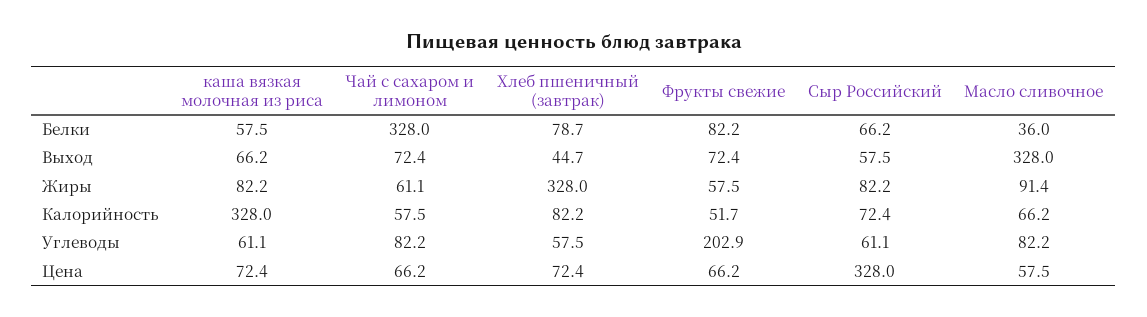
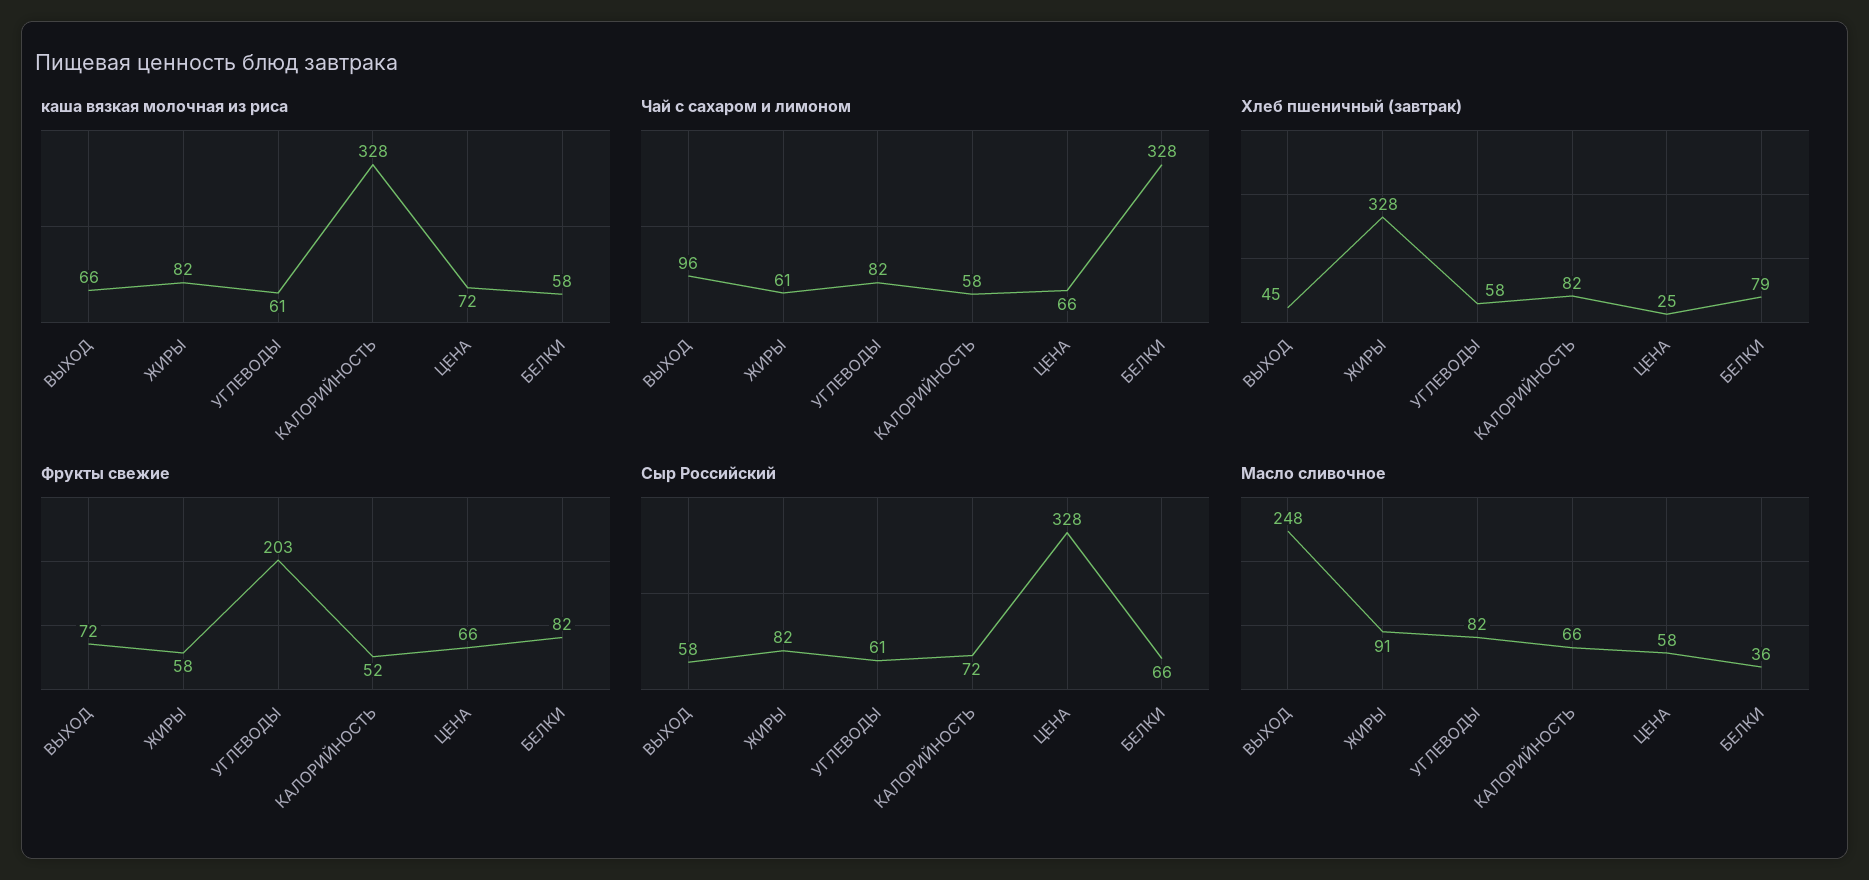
Чай с сахаром и лимоном, Выход: 72.4 -> 96
Масло сливочное, Выход: 328 -> 248
Хлеб пшеничный (завтрак), Цена: 72.4 -> 25

